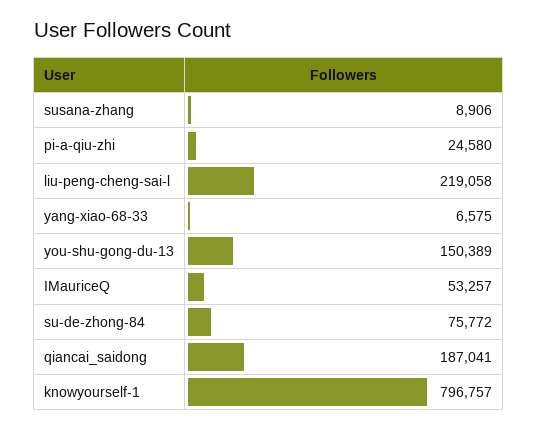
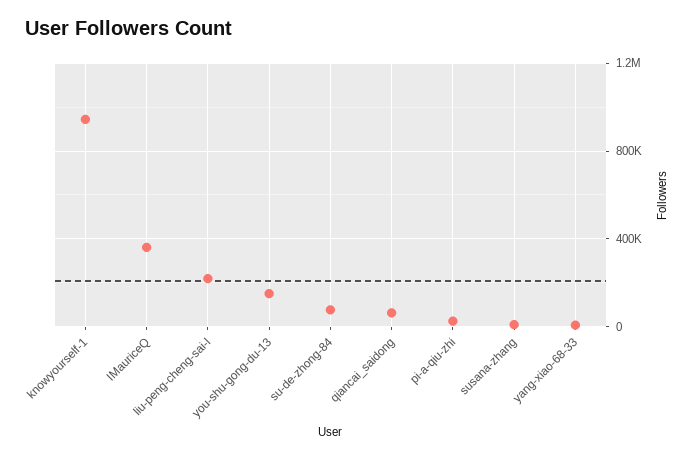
IMauriceQ: 53257 -> 350000
qiancai_saidong: 187041 -> 50000
knowyourself-1: 796757 -> 950000

